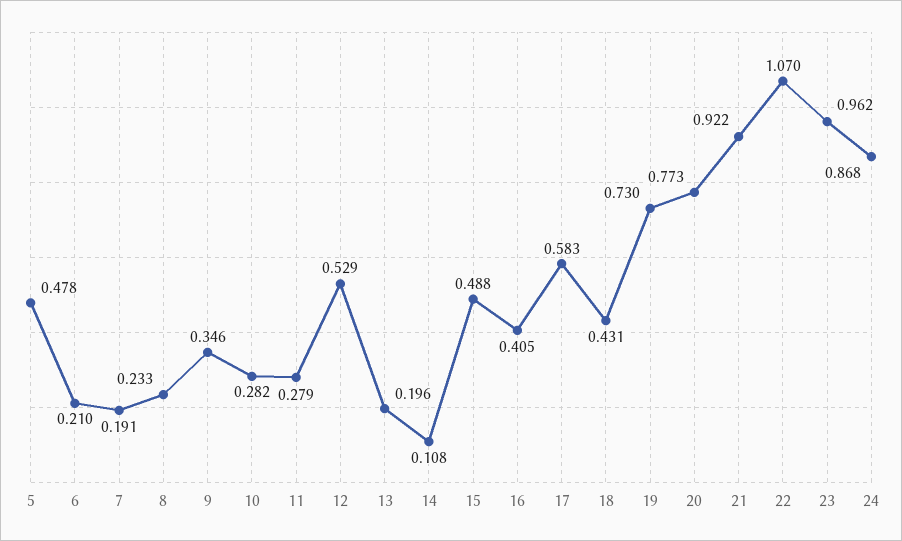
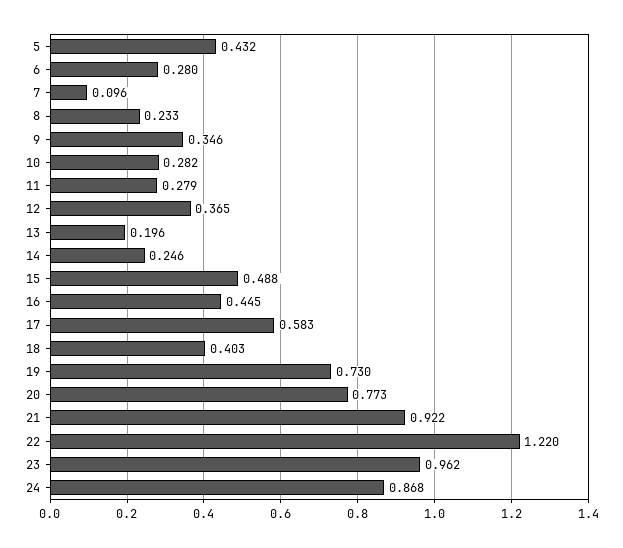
5: 0.478 -> 0.432
6: 0.21 -> 0.28
7: 0.191 -> 0.096
12: 0.529 -> 0.365
14: 0.108 -> 0.246
16: 0.405 -> 0.445
18: 0.431 -> 0.403
22: 1.07 -> 1.22

